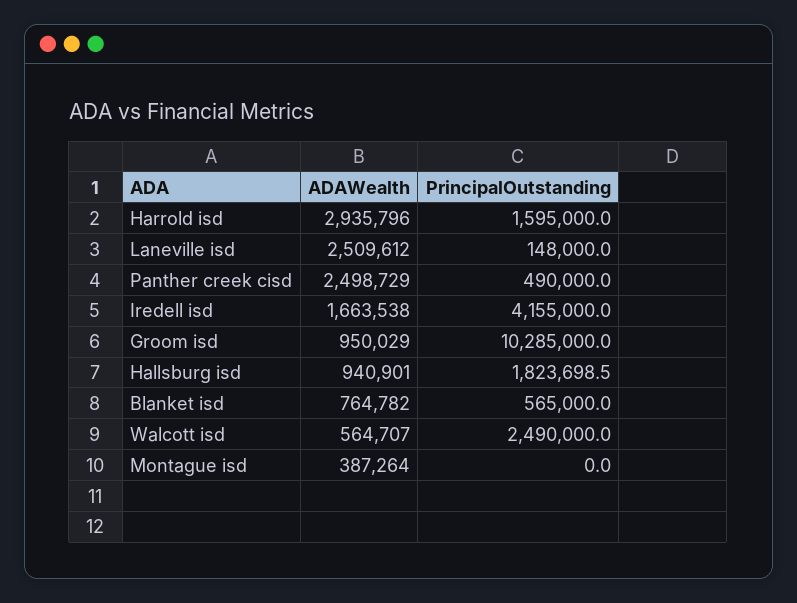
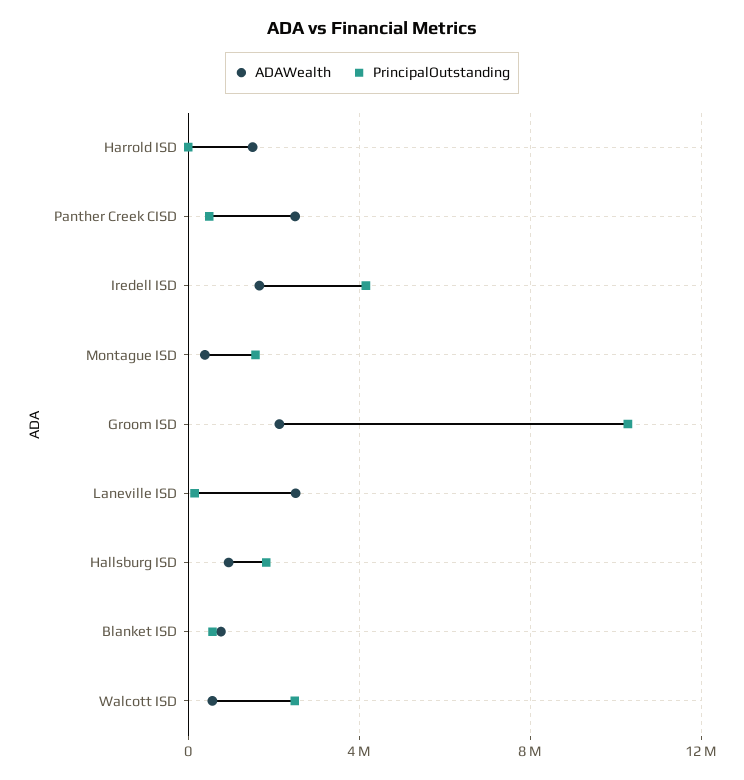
ADAWealth, Harrold isd: 2935796 -> 1500000
PrincipalOutstanding, Harrold isd: 1595000 -> 0
ADAWealth, Groom isd: 950029 -> 2000000
PrincipalOutstanding, Montague isd: 0 -> 1500000

